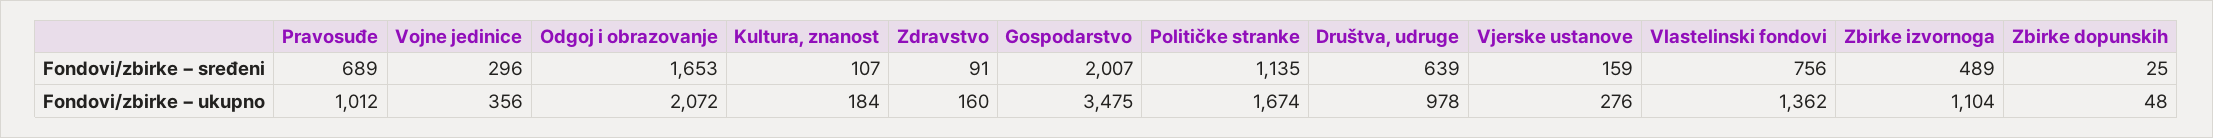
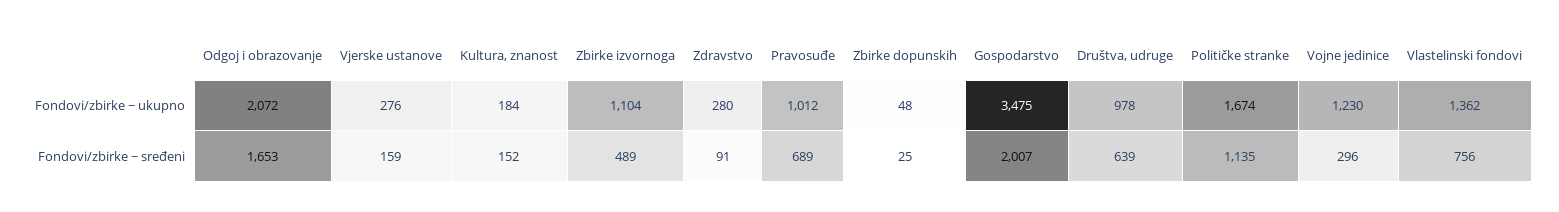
Kultura, znanost, Fondovi/zbirke − sređeni: 107 -> 152
Vojne jedinice, Fondovi/zbirke − ukupno: 356 -> 1230
Zdravstvo, Fondovi/zbirke − ukupno: 160 -> 280

